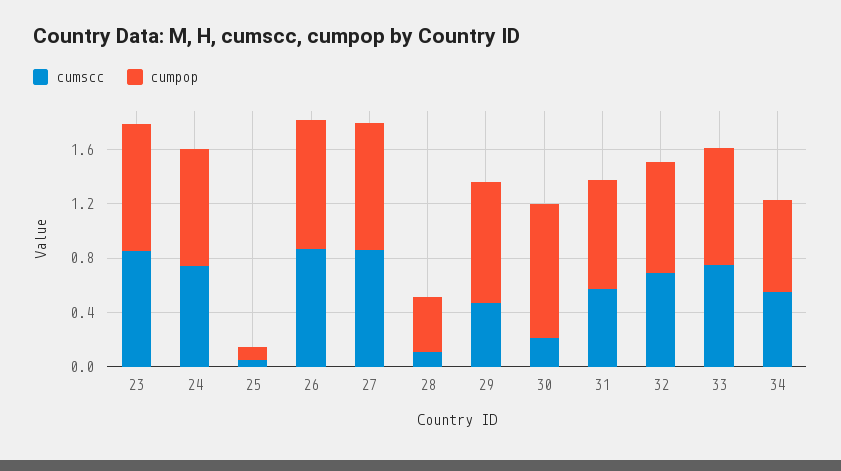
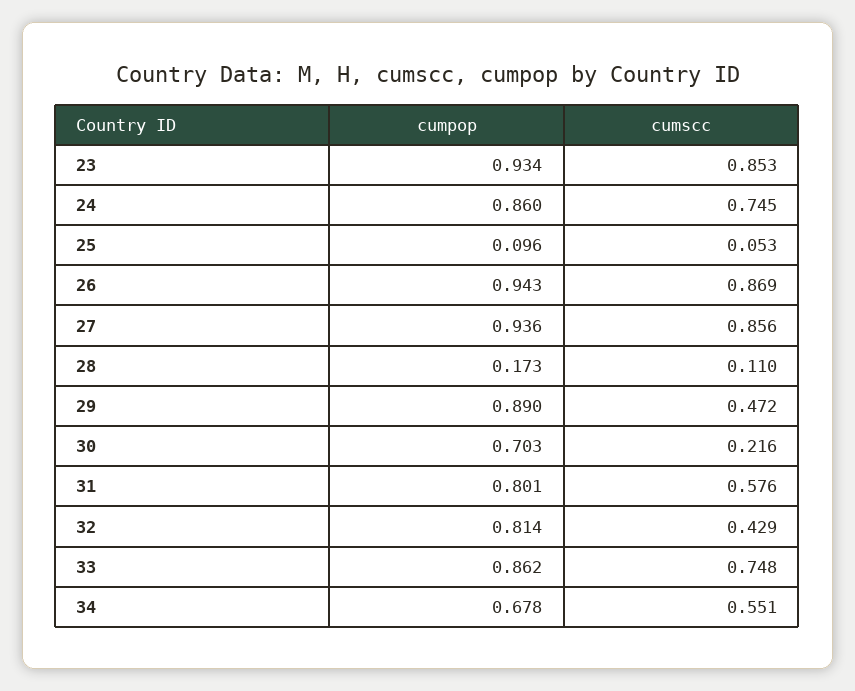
cumpop, 28: 0.4 -> 0.173
cumpop, 30: 1 -> 0.703
cumscc, 32: 0.7 -> 0.429

